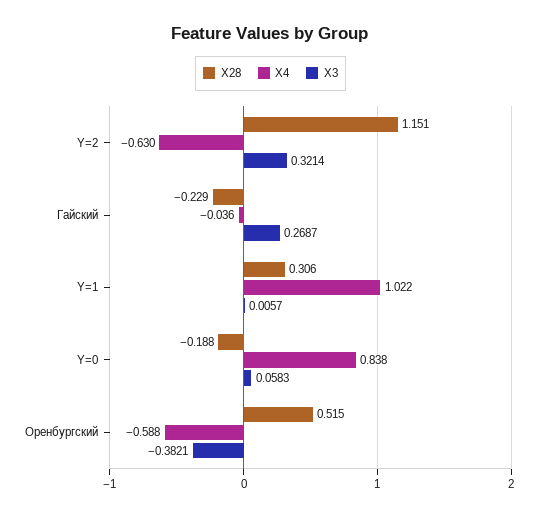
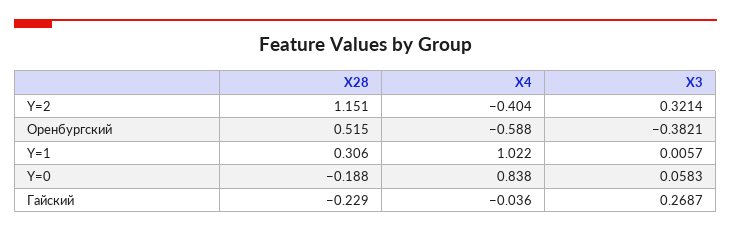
X4, Y=2: -0.63 -> -0.404

